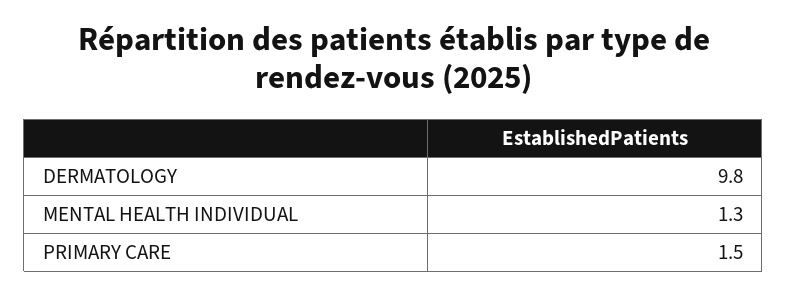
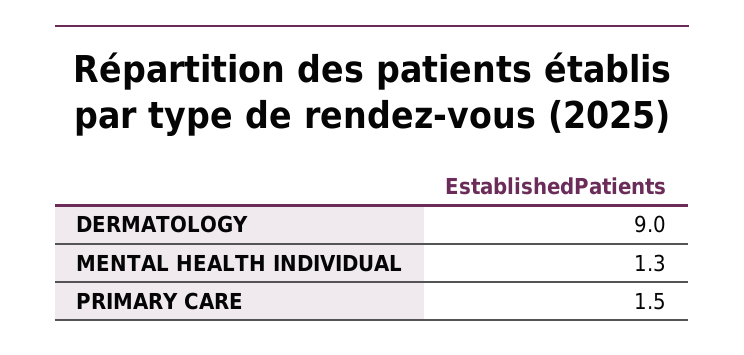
DERMATOLOGY: 9.8 -> 9

